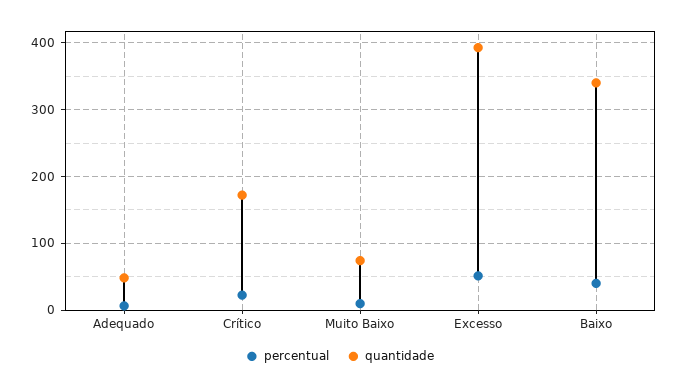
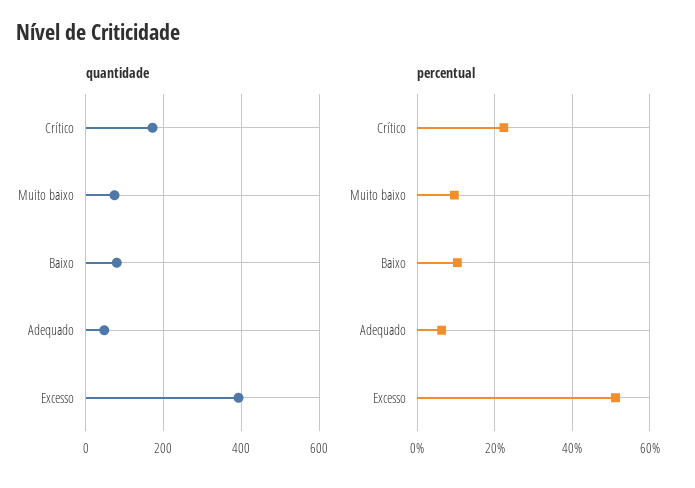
percentual, Baixo: 40 -> 10
quantidade, Baixo: 340 -> 80

